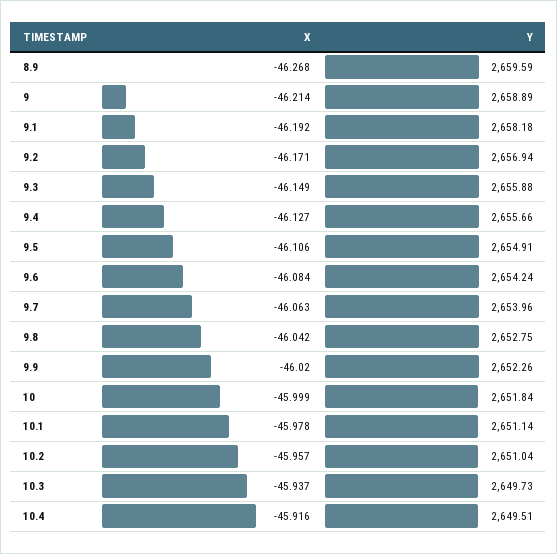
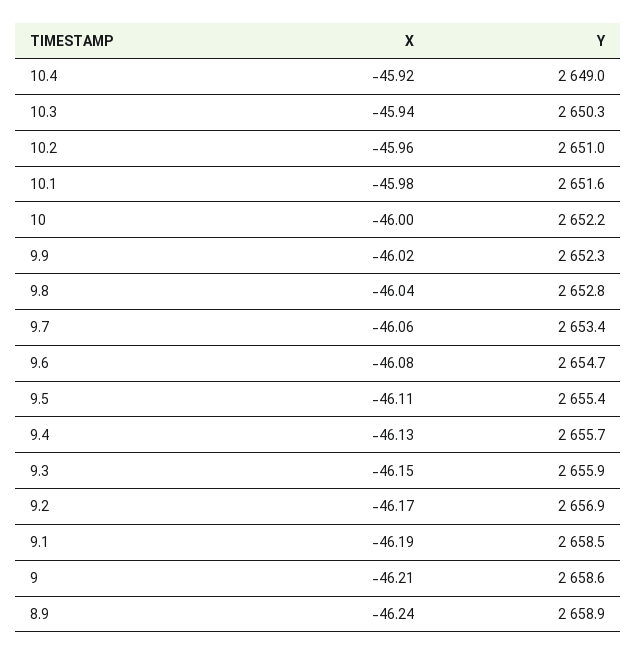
X, 8.9: -46.268 -> -46.24
Y, 8.9: 2659.59 -> 2658.9
Y, 9: 2658.89 -> 2658.6
Y, 9.1: 2658.18 -> 2658.5
Y, 9.5: 2654.91 -> 2655.4
Y, 9.6: 2654.24 -> 2654.7
Y, 9.7: 2653.96 -> 2653.4
Y, 10: 2651.84 -> 2652.2
Y, 10.1: 2651.14 -> 2651.6
Y, 10.3: 2649.73 -> 2650.3
Y, 10.4: 2649.51 -> 2649

